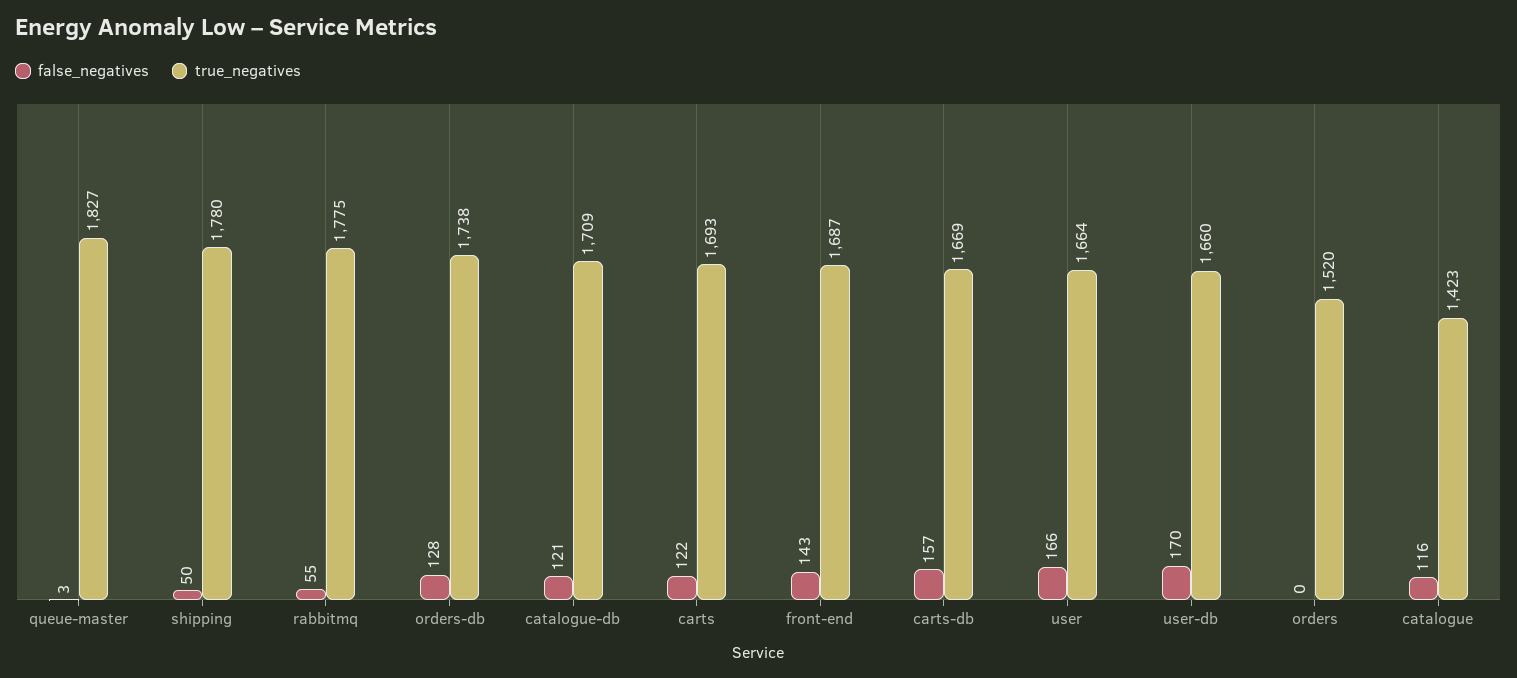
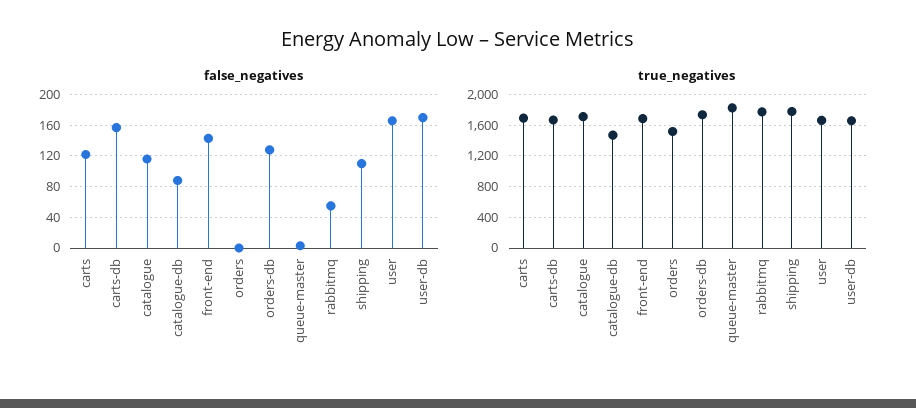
false_negatives, shipping: 50 -> 110
false_negatives, catalogue-db: 121 -> 90
true_negatives, catalogue-db: 1709 -> 1500
true_negatives, catalogue: 1423 -> 1700

